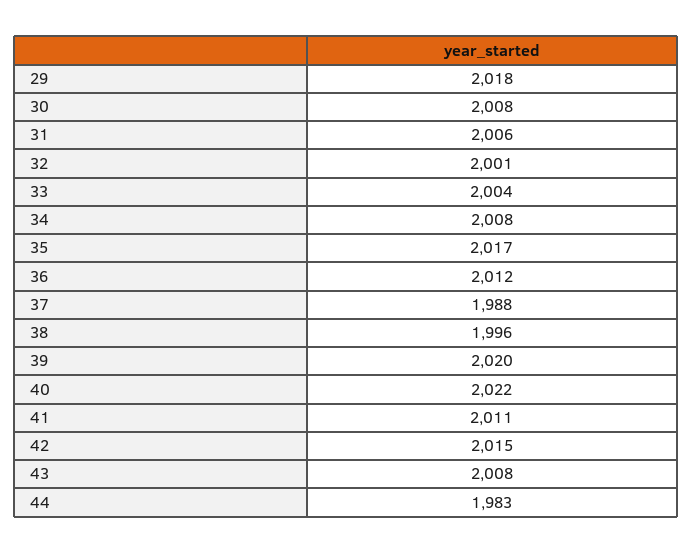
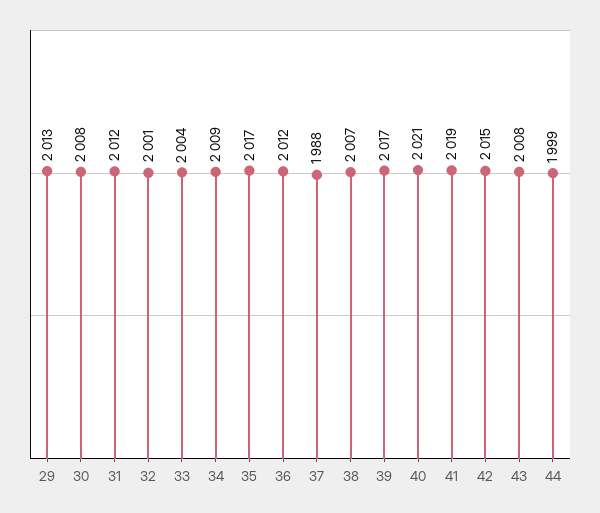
29: 2018 -> 2013
31: 2006 -> 2012
34: 2008 -> 2009
38: 1996 -> 2007
39: 2020 -> 2017
40: 2022 -> 2021
41: 2011 -> 2019
44: 1983 -> 1999

